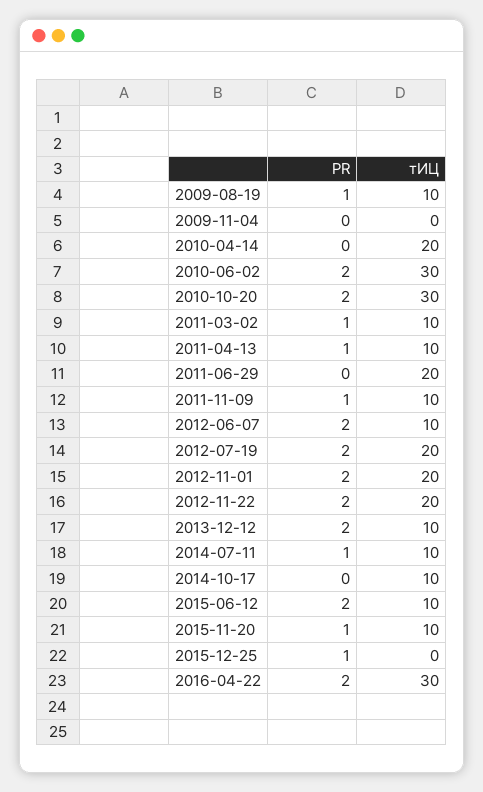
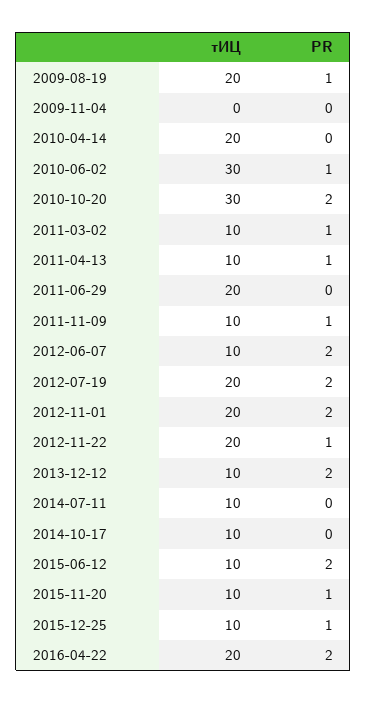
тИЦ, 2009-08-19: 10 -> 20
PR, 2010-06-02: 2 -> 1
PR, 2012-11-22: 2 -> 1
PR, 2014-07-11: 1 -> 0
тИЦ, 2015-12-25: 0 -> 10
тИЦ, 2016-04-22: 30 -> 20

